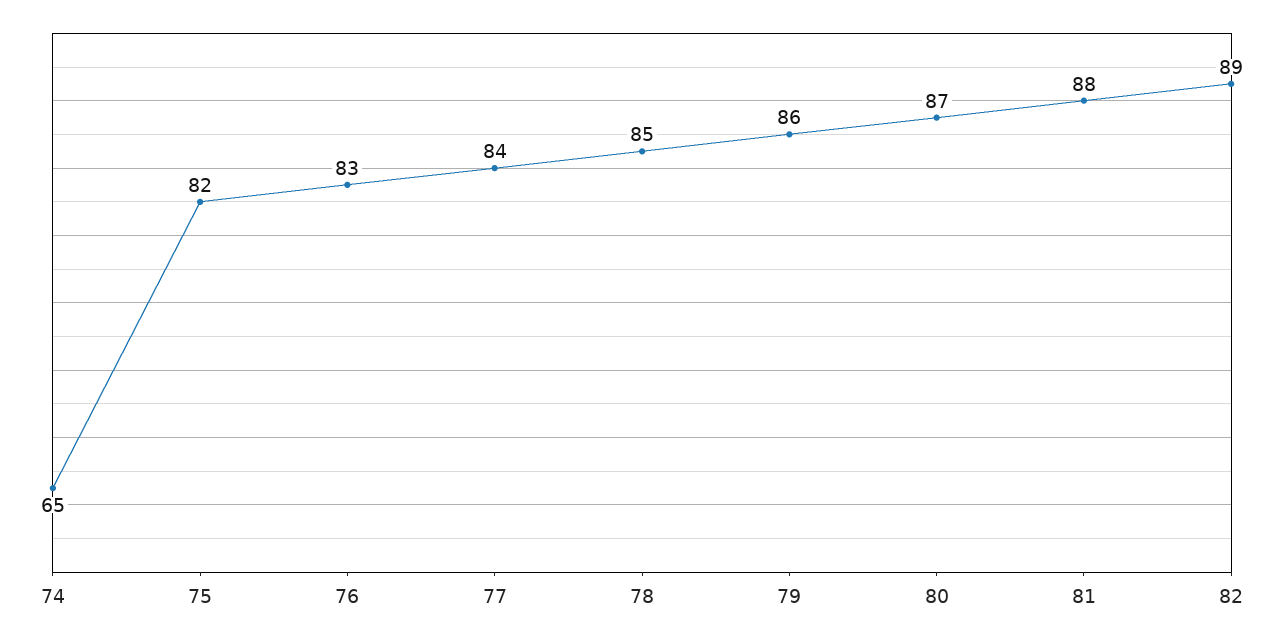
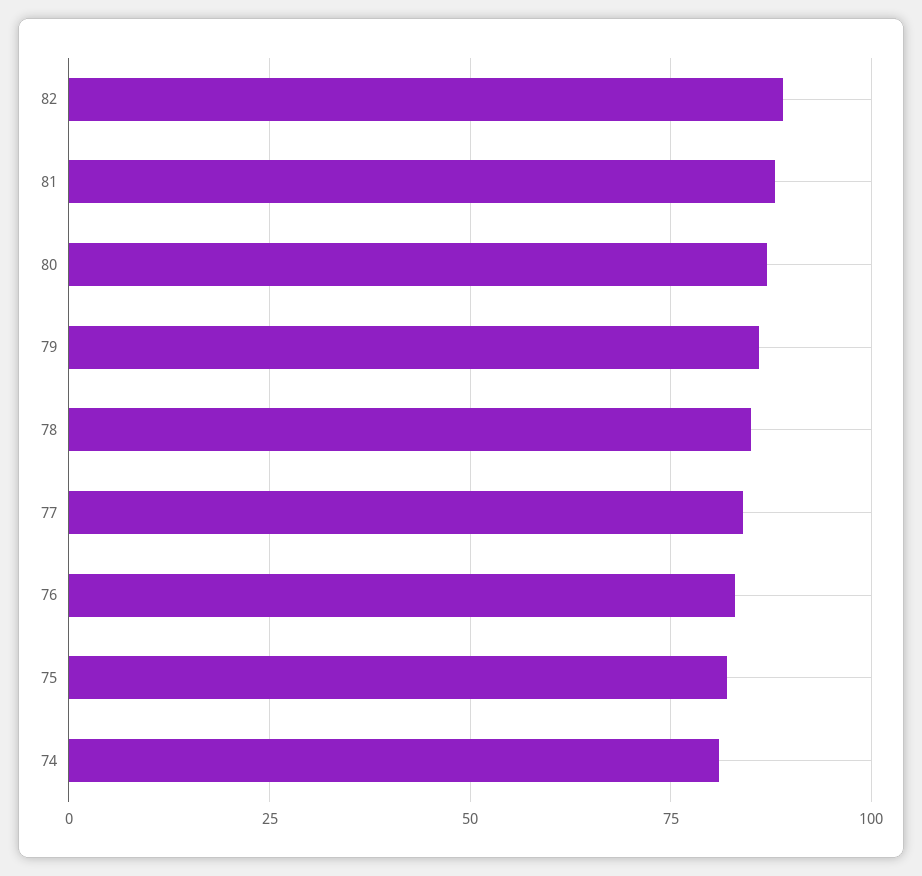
74: 65 -> 80

